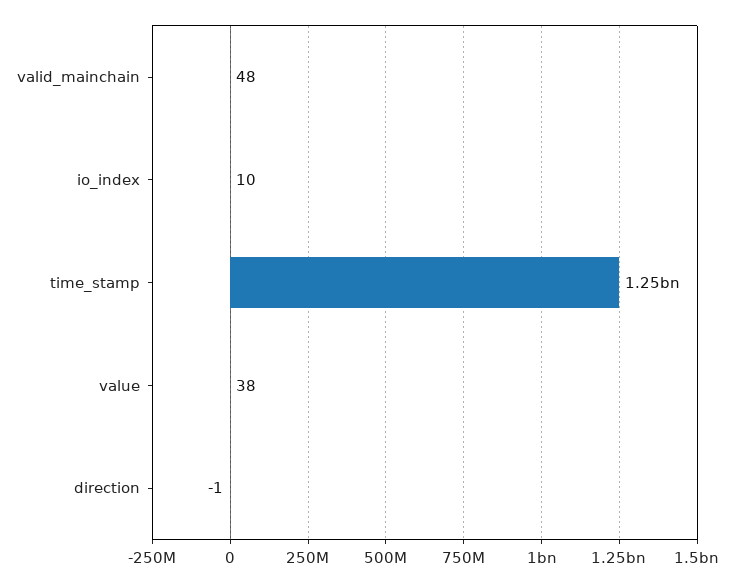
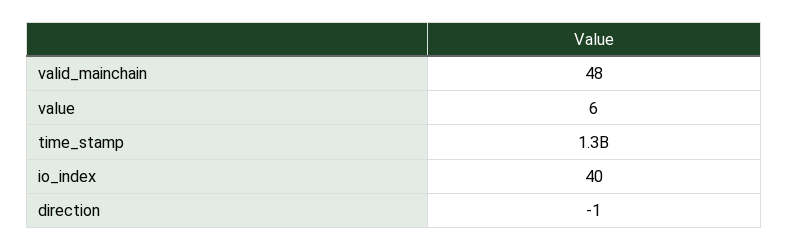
io_index: 10 -> 40
value: 38 -> 6

